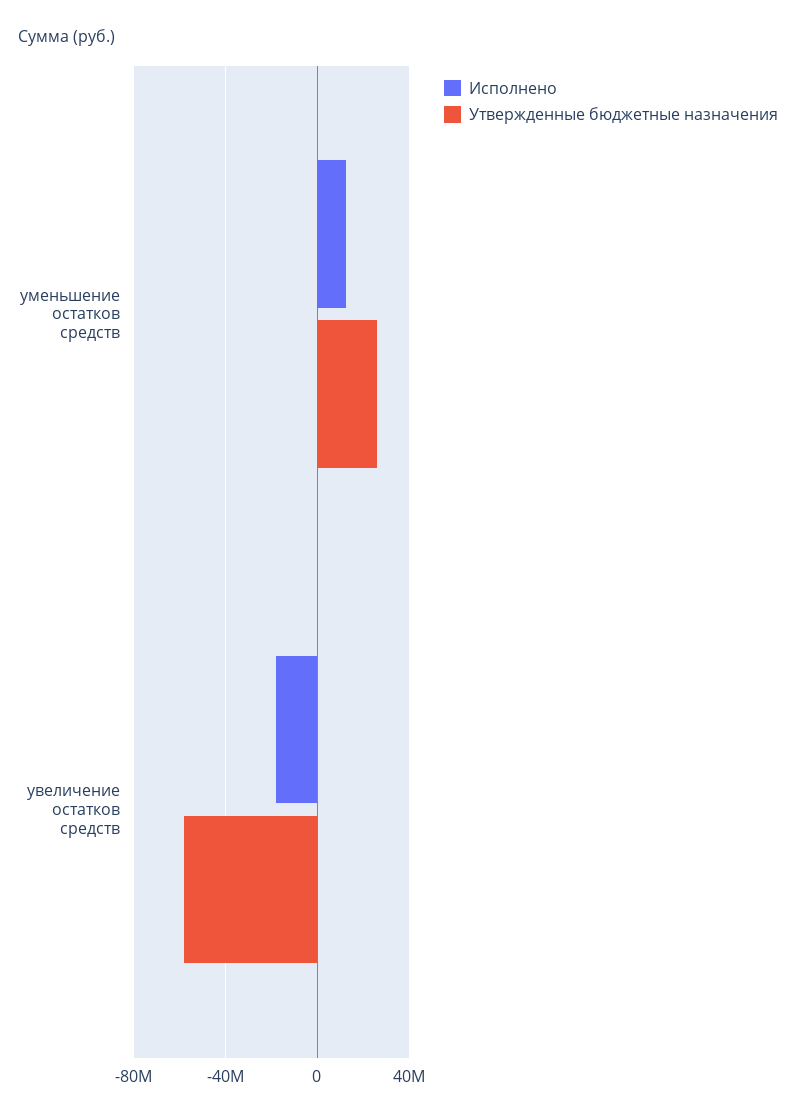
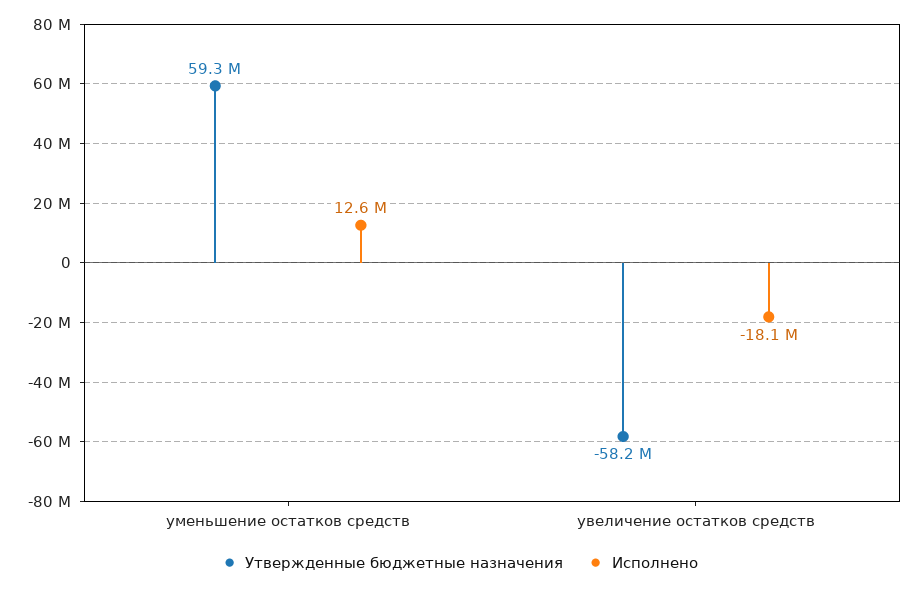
Утвержденные бюджетные назначения, уменьшение остатков средств: 25000000 -> 59300000

